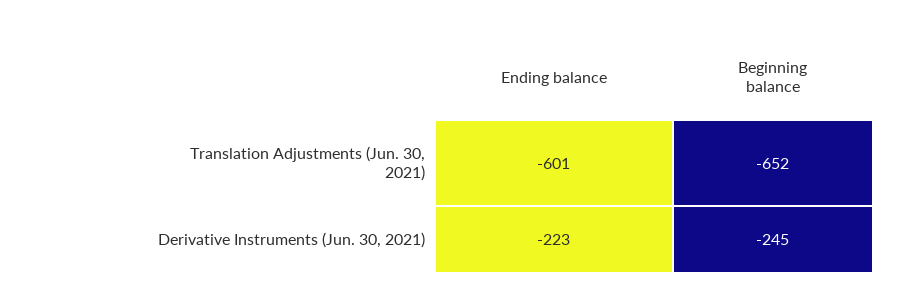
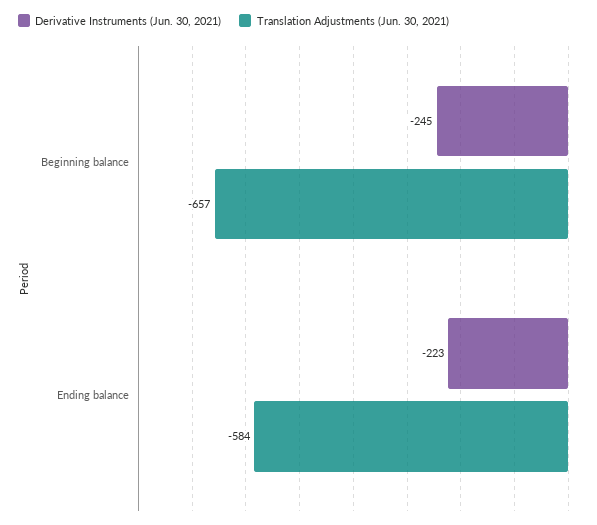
Translation Adjustments (Jun. 30, 2021), Ending balance: -601 -> -584
Translation Adjustments (Jun. 30, 2021), Beginning balance: -652 -> -657

